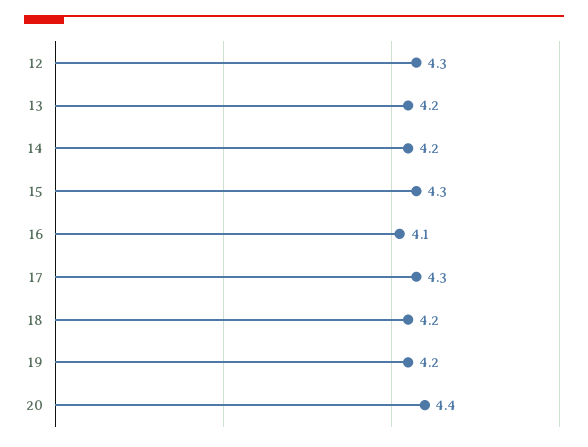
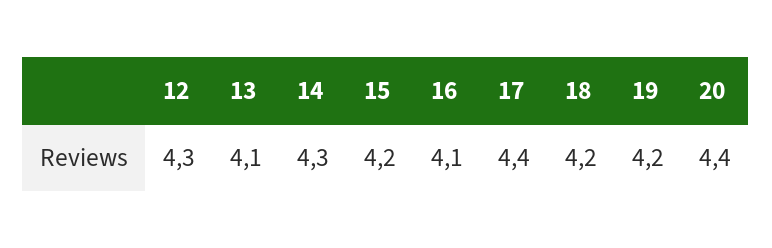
13: 4.2 -> 4.1
14: 4.2 -> 4.3
15: 4.3 -> 4.2
17: 4.3 -> 4.4

